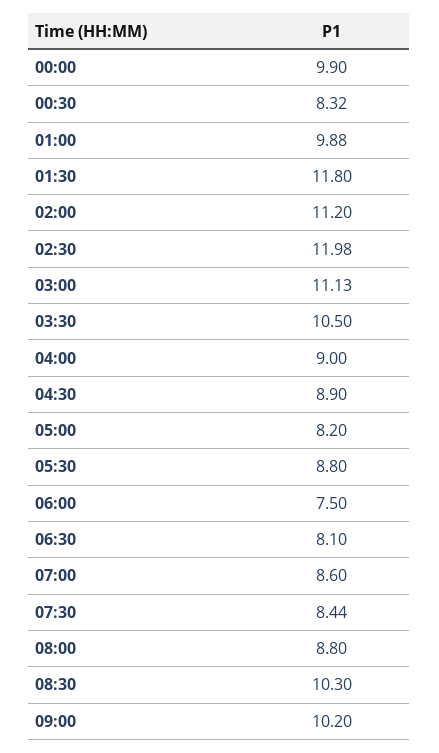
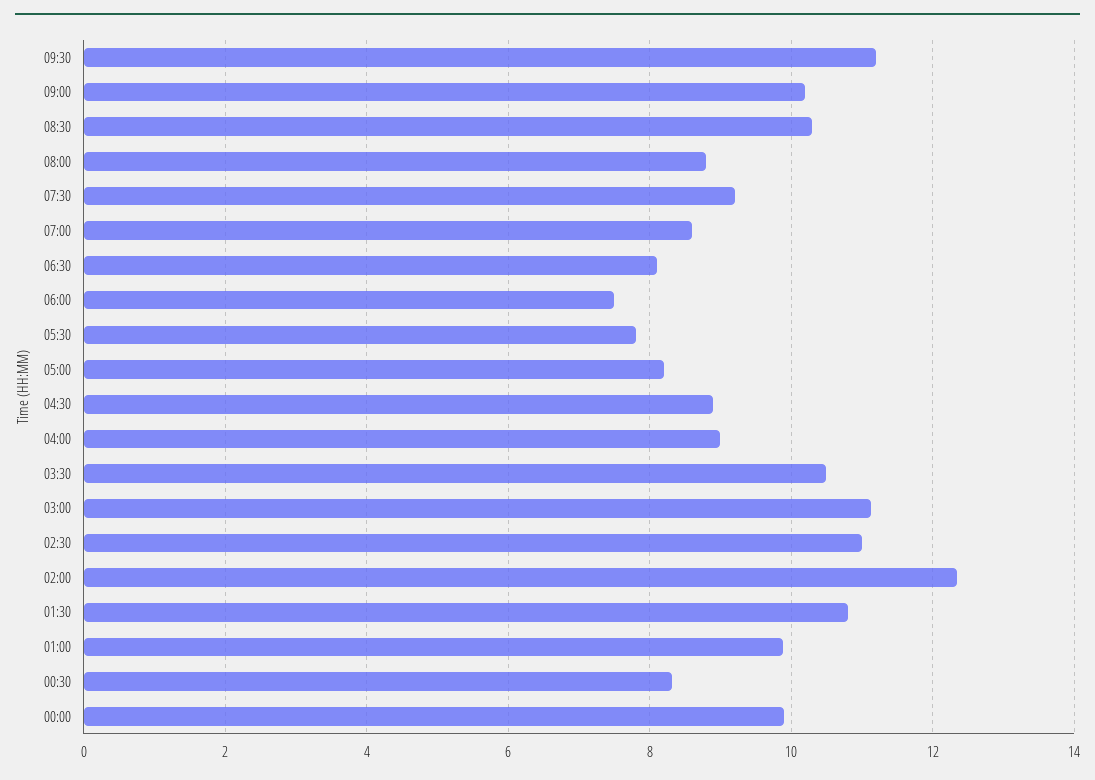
01:30: 11.8 -> 10.8
02:00: 11.2 -> 12.4
02:30: 11.98 -> 11
05:30: 8.8 -> 7.8
07:30: 8.44 -> 9.2
09:30: none -> 11.2

